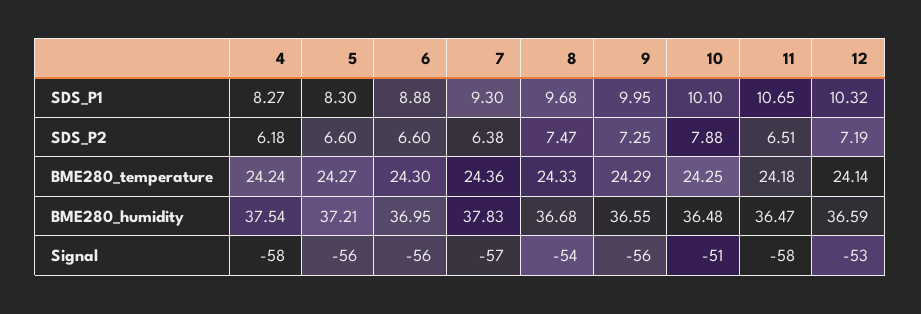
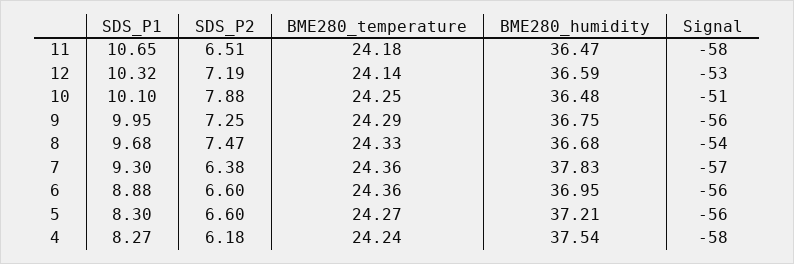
6, BME280_temperature: 24.3 -> 24.36
9, BME280_humidity: 36.55 -> 36.75

